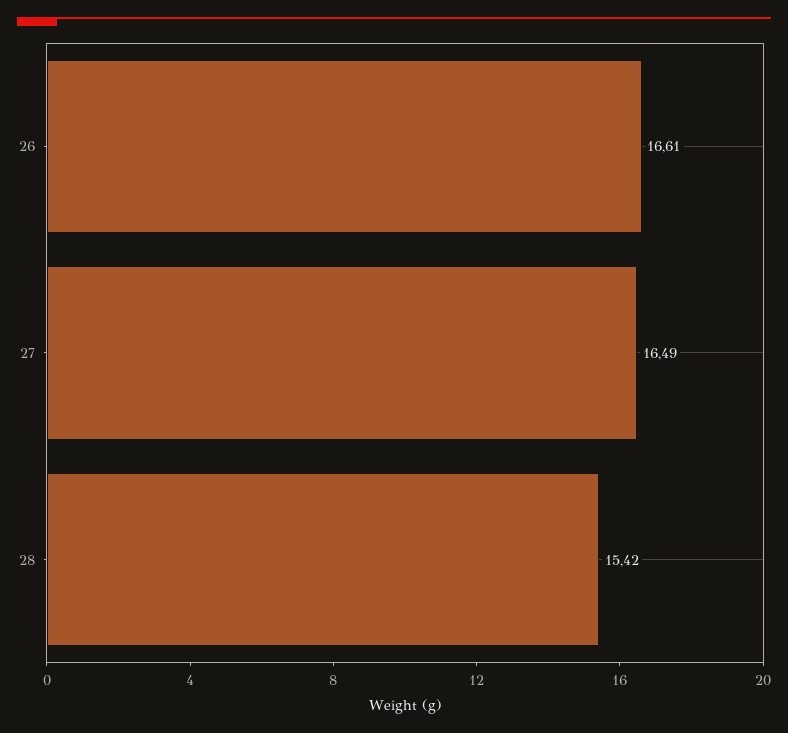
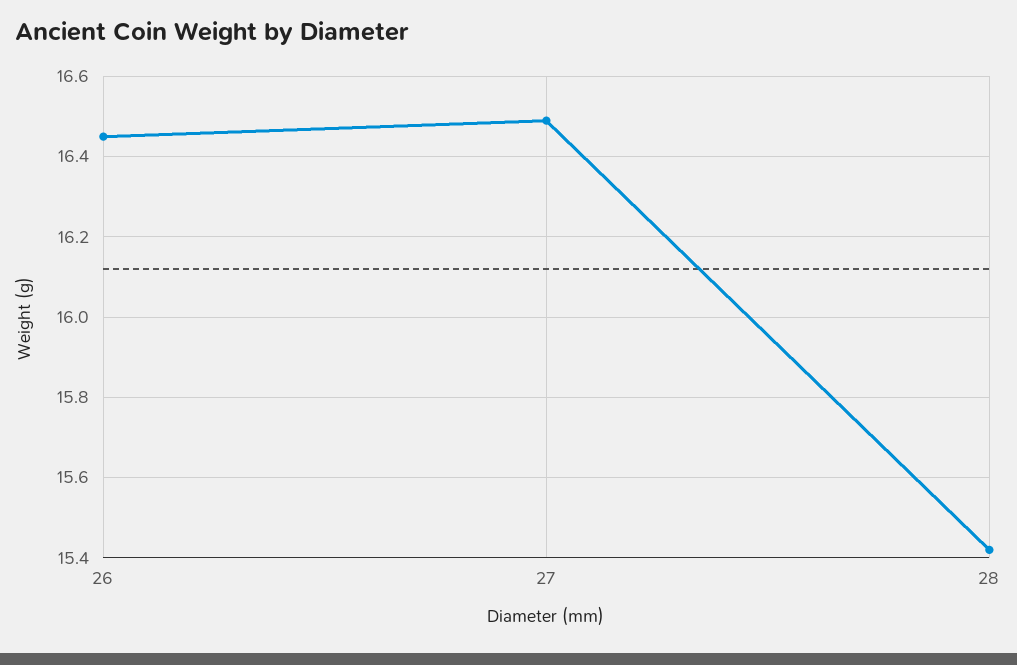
26: 16.61 -> 16.45

